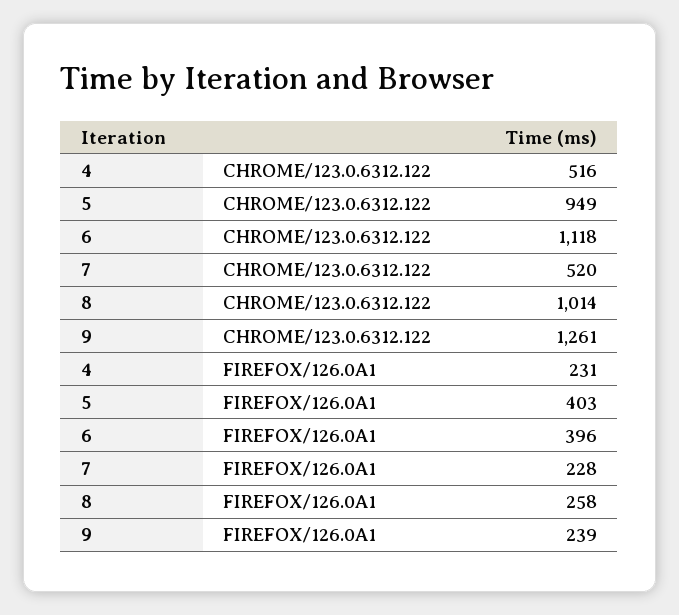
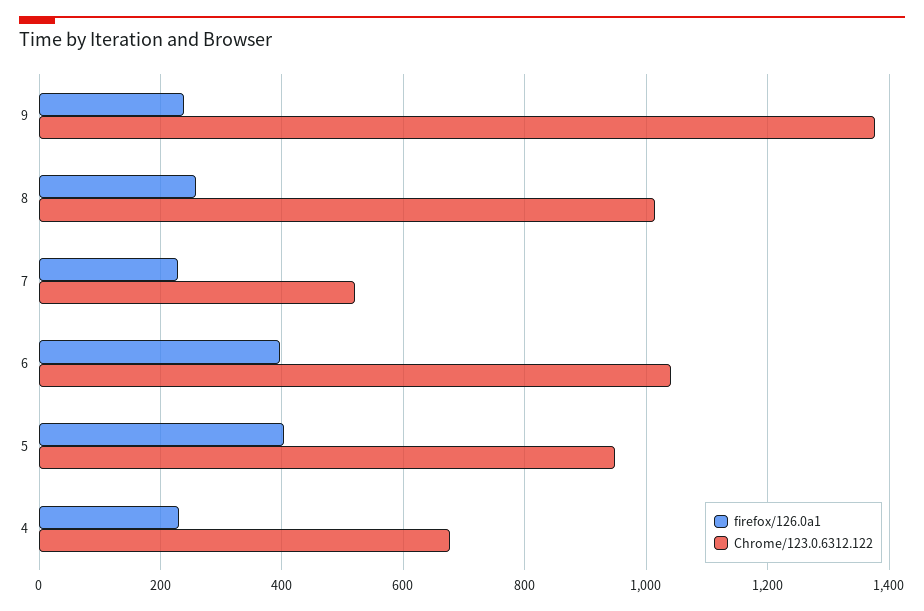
CHROME/123.0.6312.122, 4: 516 -> 680
CHROME/123.0.6312.122, 6: 1118 -> 1040
CHROME/123.0.6312.122, 9: 1261 -> 1380

